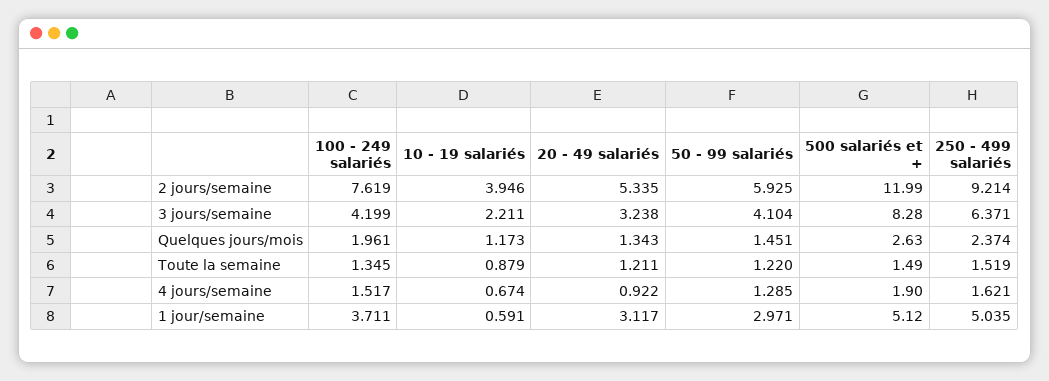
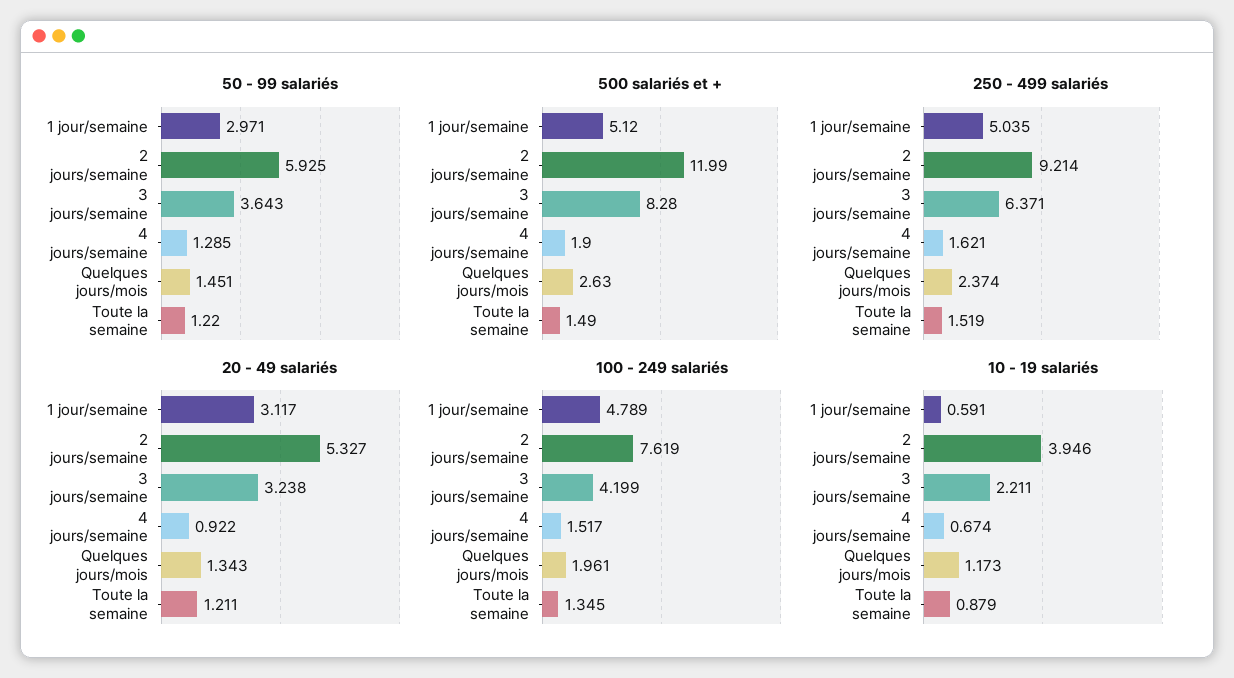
20 - 49 salariés, 2 jours/semaine: 5.335 -> 5.327
50 - 99 salariés, 3 jours/semaine: 4.104 -> 3.643
100 - 249 salariés, 1 jour/semaine: 3.711 -> 4.789

